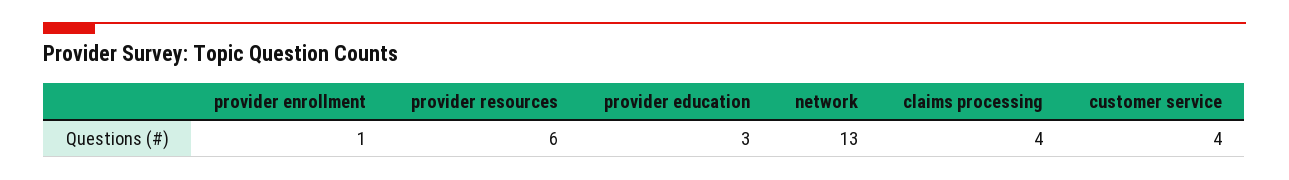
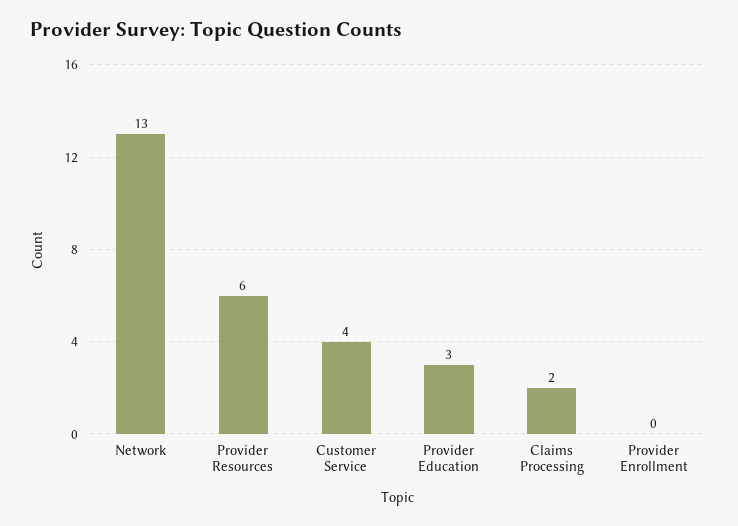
provider enrollment: 1 -> 0
claims processing: 4 -> 2

